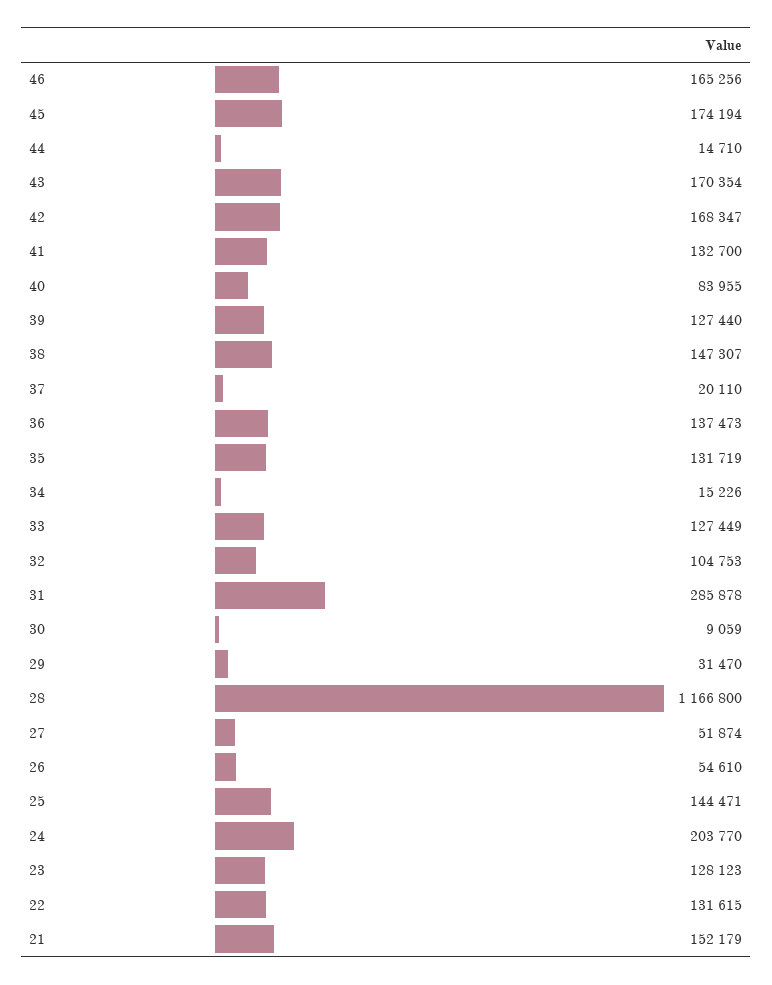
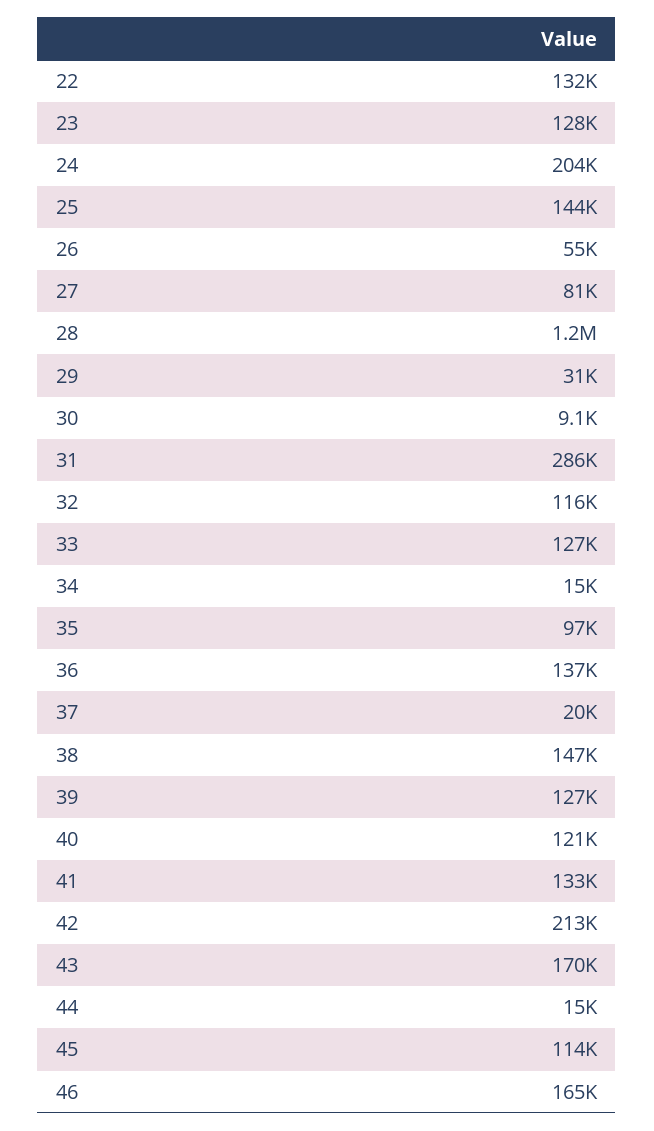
45: 174194 -> 114000
42: 168347 -> 213000
40: 83955 -> 121000
35: 131719 -> 97000
32: 104753 -> 116000
27: 51874 -> 81000
21: 152179 -> none

